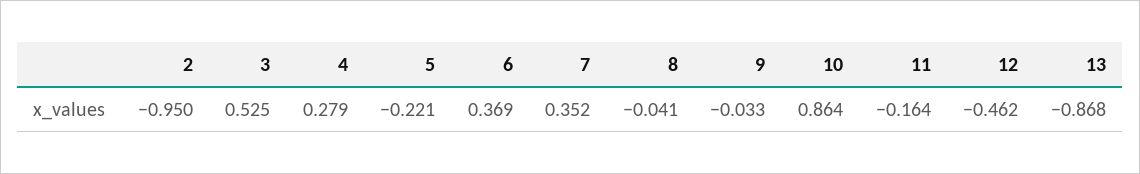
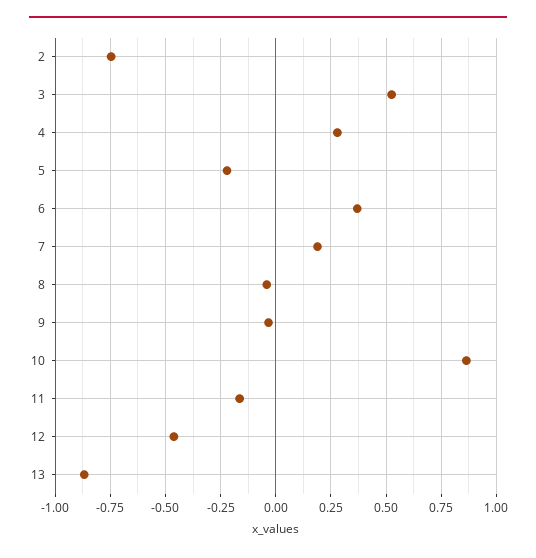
2: -0.95 -> -0.75
7: 0.352 -> 0.2

